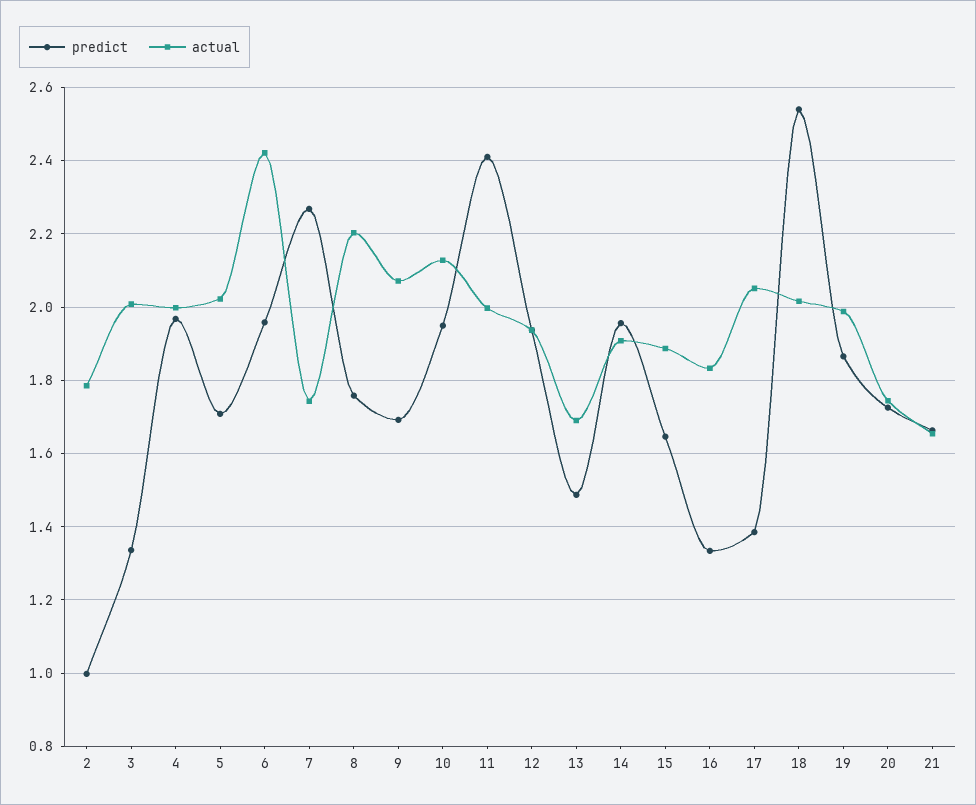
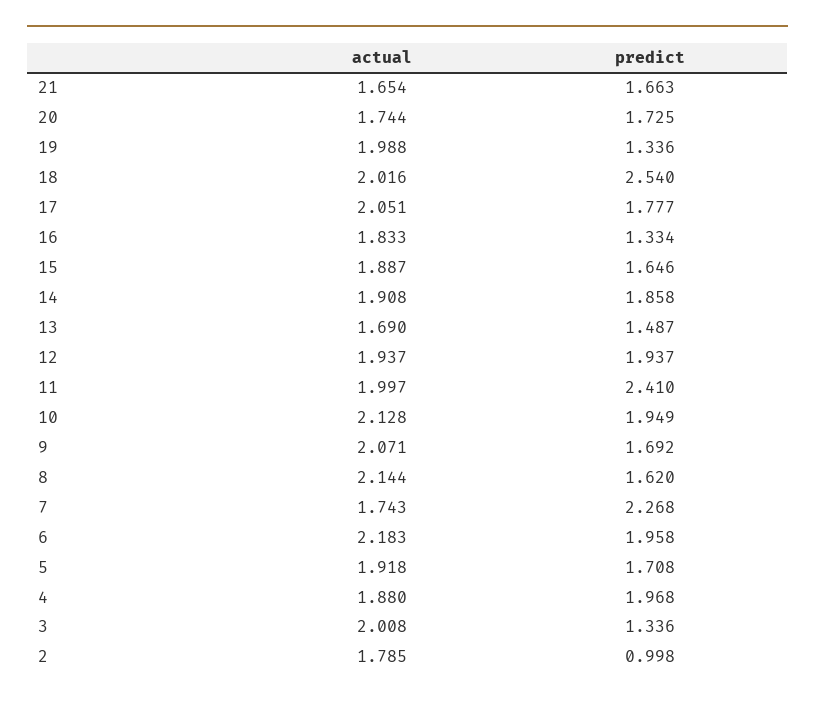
actual, 4: 2 -> 1.88
actual, 5: 2.02 -> 1.918
actual, 6: 2.42 -> 2.183
predict, 8: 1.76 -> 1.62
actual, 8: 2.2 -> 2.144
predict, 14: 1.96 -> 1.858
predict, 17: 1.38 -> 1.777
predict, 19: 1.86 -> 1.336

